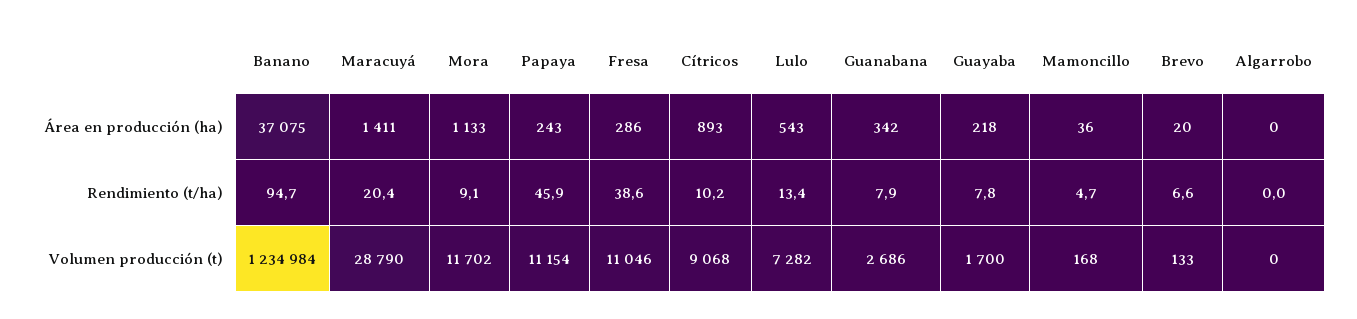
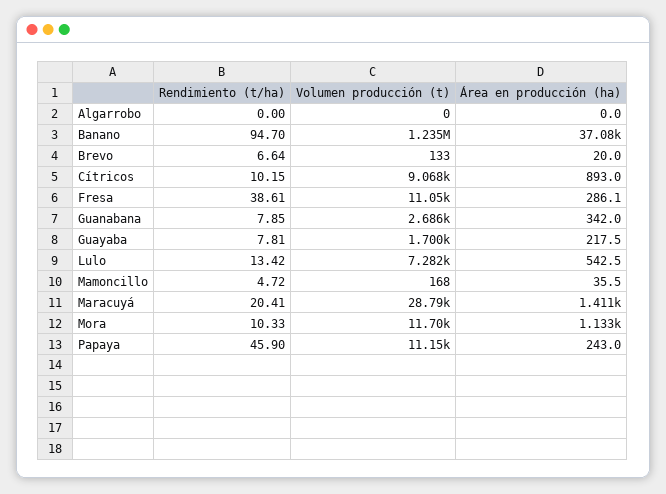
Mora, Rendimiento (t/ha): 9.1 -> 10.33

